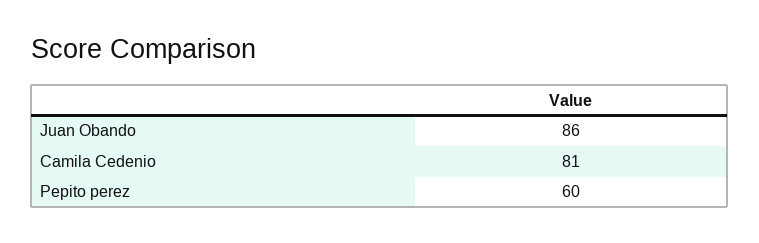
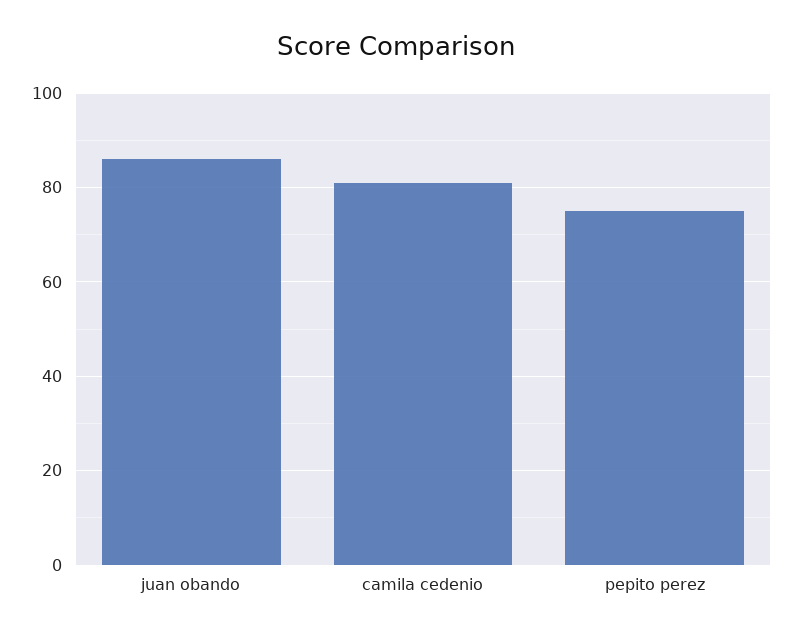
Pepito perez: 60 -> 75

